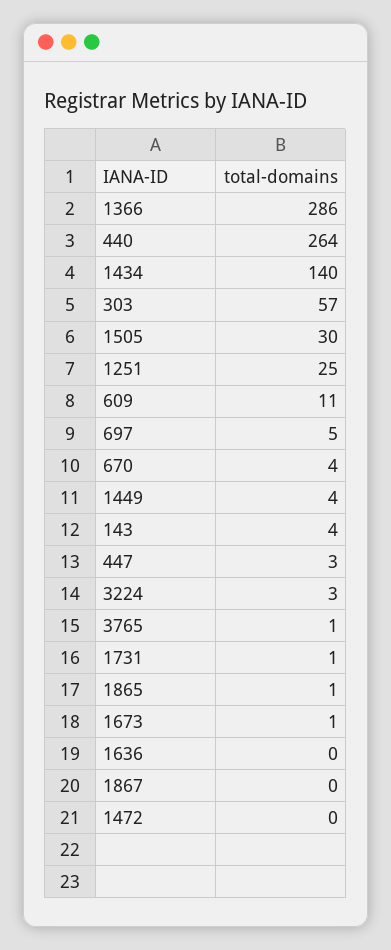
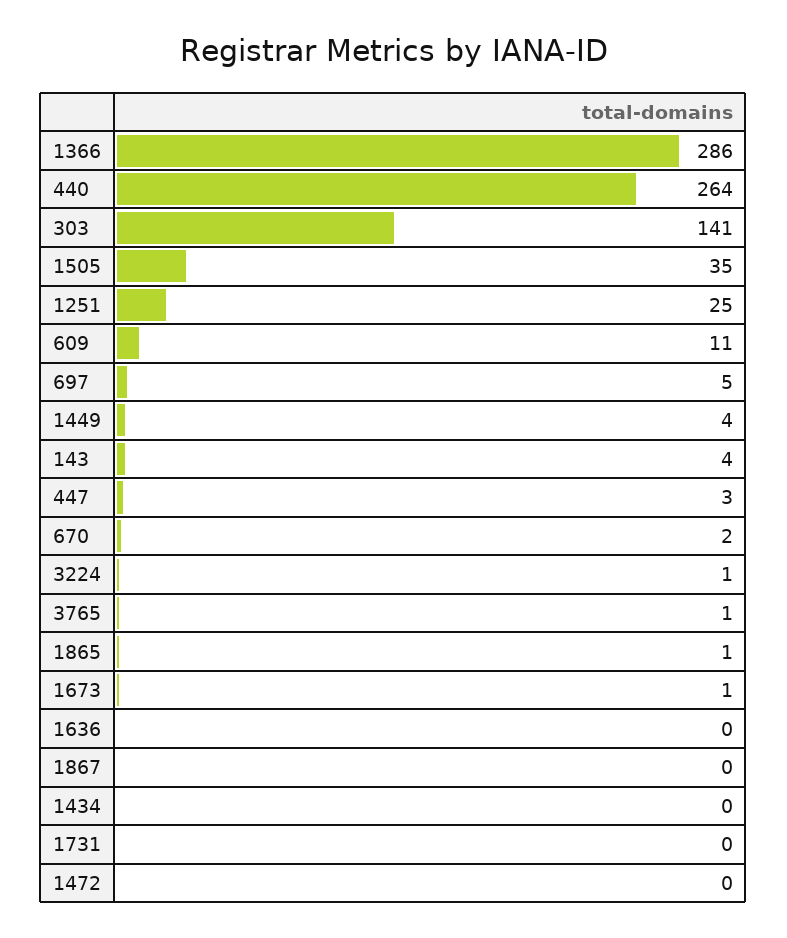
1434: 140 -> 0
303: 57 -> 141
1505: 30 -> 35
670: 4 -> 2
3224: 3 -> 1
1731: 1 -> 0

